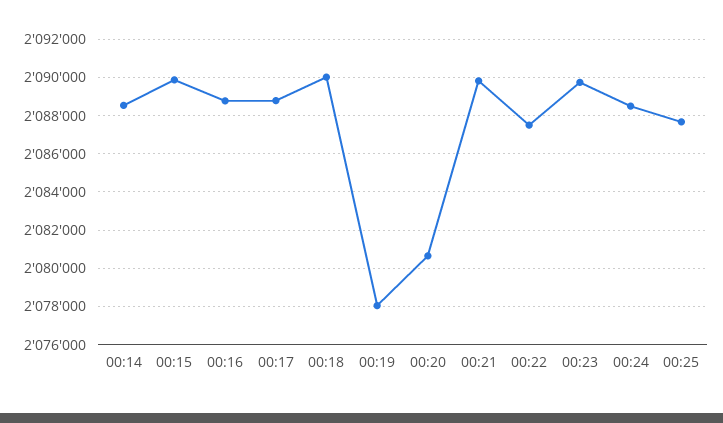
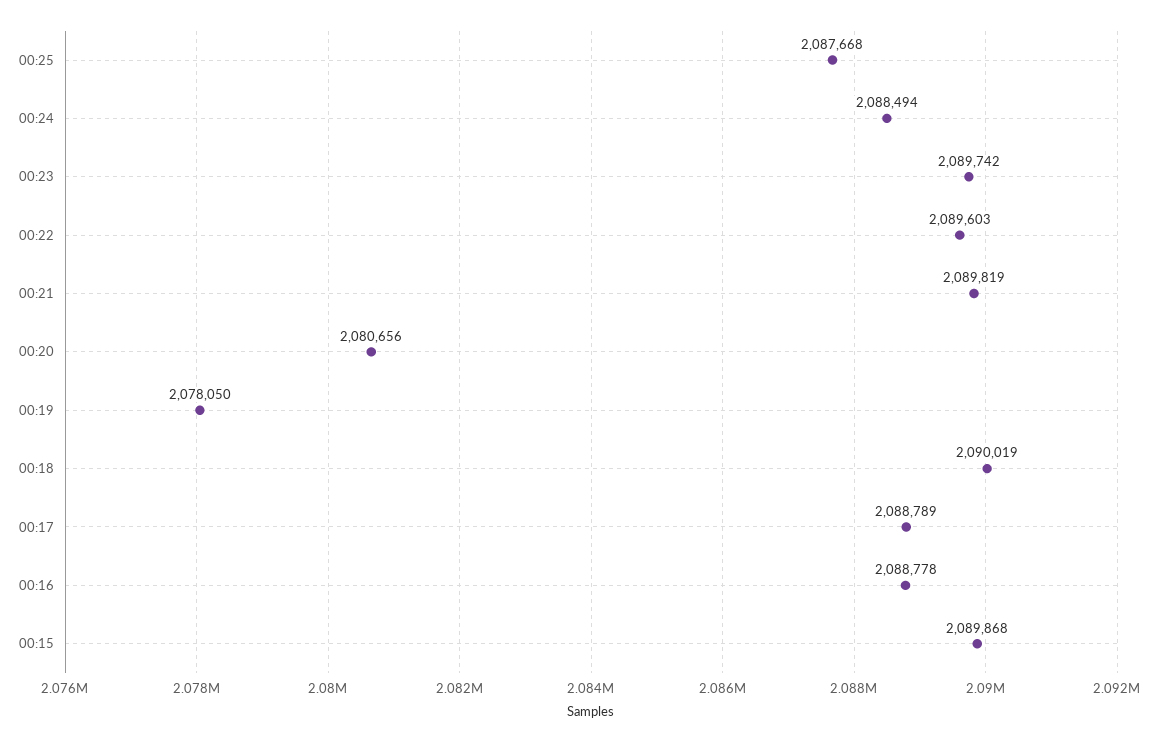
00:14: 2088500 -> none
00:22: 2087500 -> 2089603

